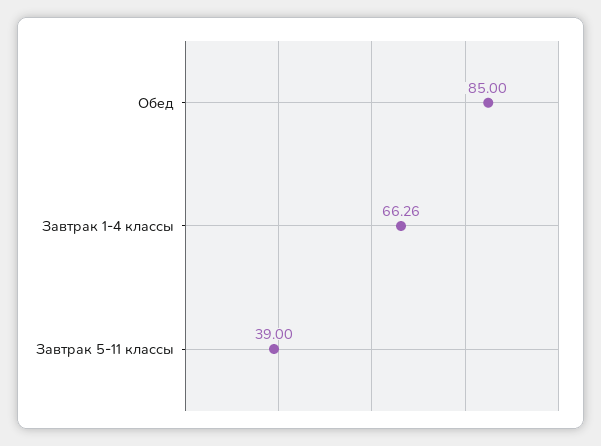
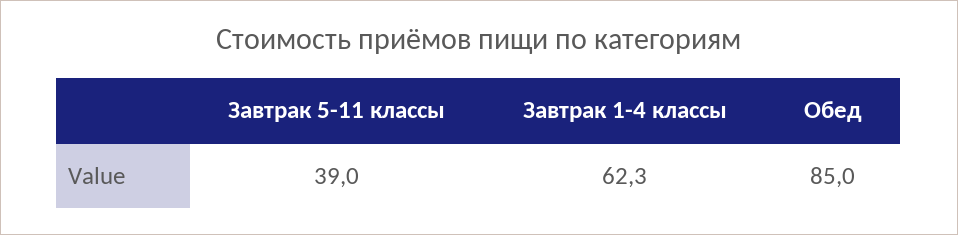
Завтрак 1-4 классы: 66.26 -> 62.3

